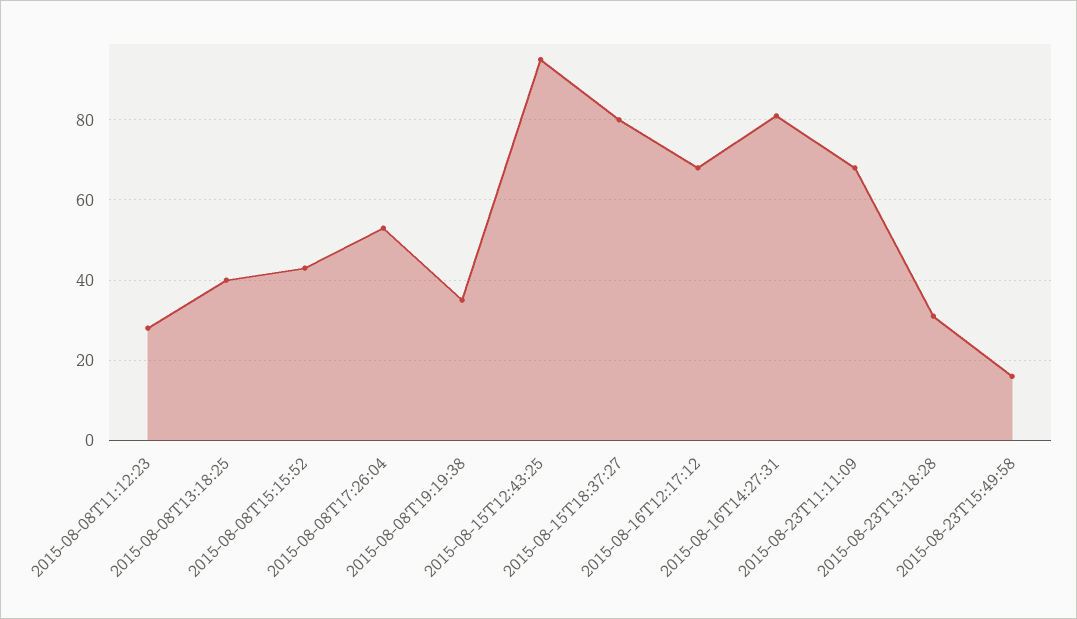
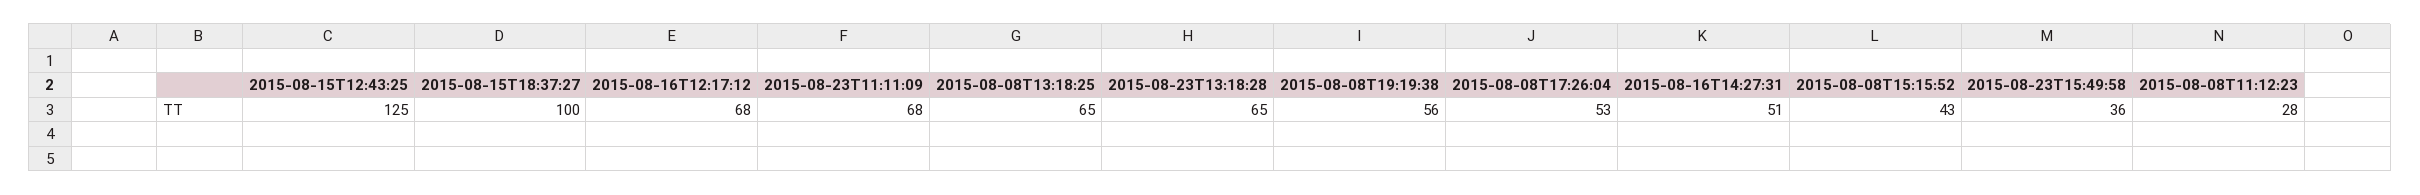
2015-08-08T13:18:25: 40 -> 65
2015-08-08T19:19:38: 35 -> 56
2015-08-15T12:43:25: 95 -> 125
2015-08-15T18:37:27: 80 -> 100
2015-08-16T14:27:31: 80 -> 51
2015-08-23T13:18:28: 30 -> 65
2015-08-23T15:49:58: 15 -> 36

